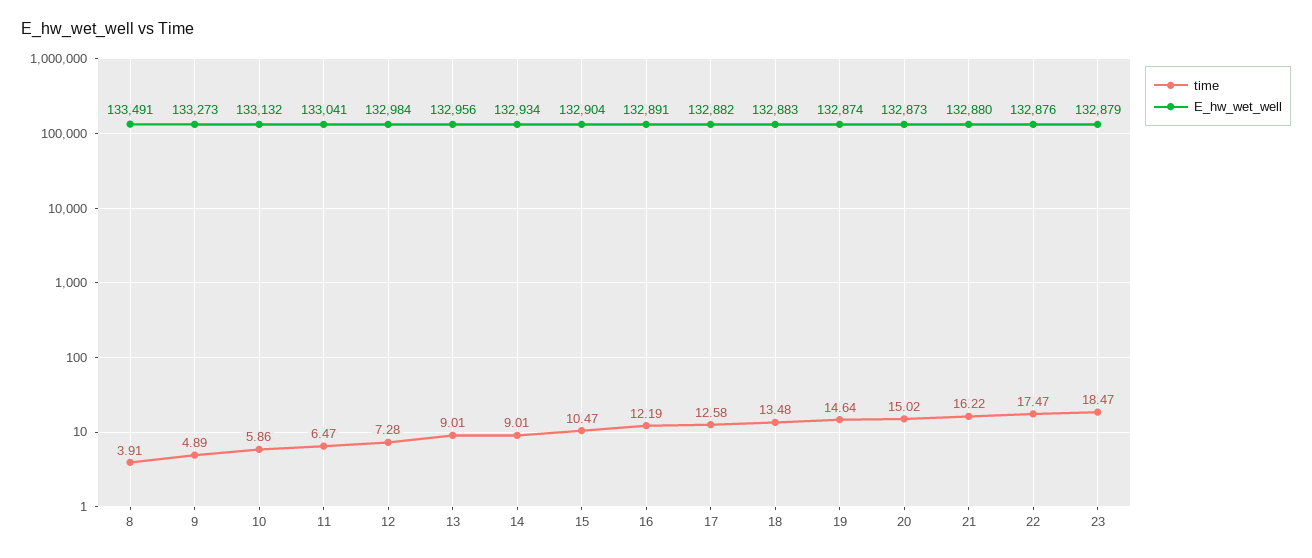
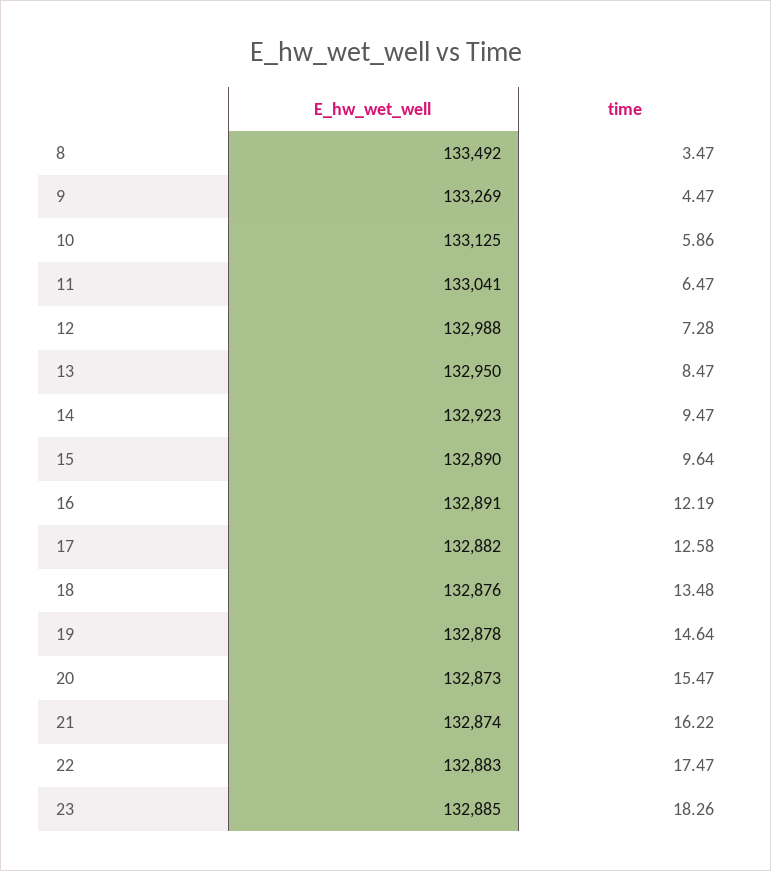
time, 8: 3.91 -> 3.47
E_hw_wet_well, 8: 133491 -> 133492
time, 9: 4.89 -> 4.47
E_hw_wet_well, 9: 133273 -> 133269
E_hw_wet_well, 10: 133132 -> 133125
E_hw_wet_well, 12: 132984 -> 132988
time, 13: 9.01 -> 8.47
E_hw_wet_well, 13: 132956 -> 132950
time, 14: 9.01 -> 9.47
E_hw_wet_well, 14: 132934 -> 132923
time, 15: 10.47 -> 9.64
E_hw_wet_well, 15: 132904 -> 132890
E_hw_wet_well, 18: 132883 -> 132876
E_hw_wet_well, 19: 132874 -> 132878
time, 20: 15.02 -> 15.47
E_hw_wet_well, 21: 132880 -> 132874
E_hw_wet_well, 22: 132876 -> 132883
time, 23: 18.47 -> 18.26
E_hw_wet_well, 23: 132879 -> 132885

